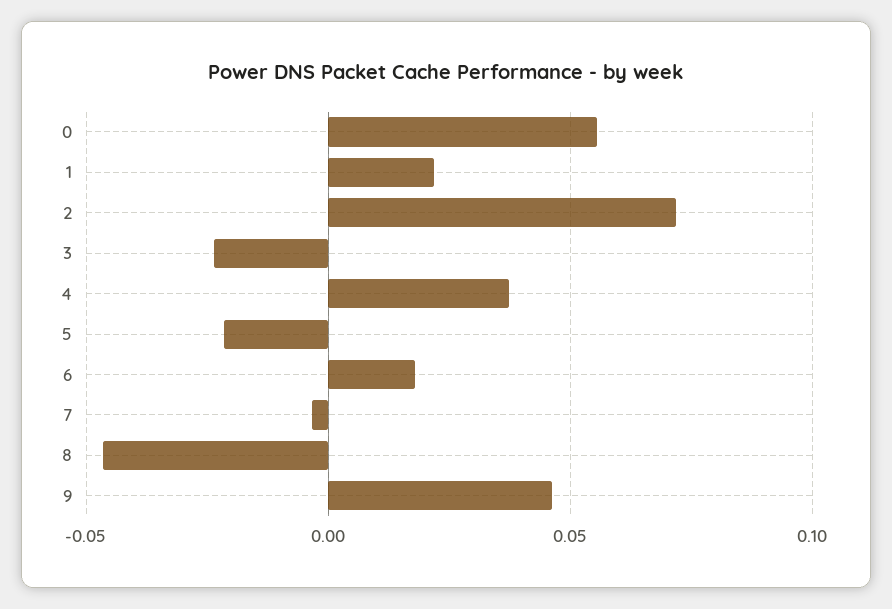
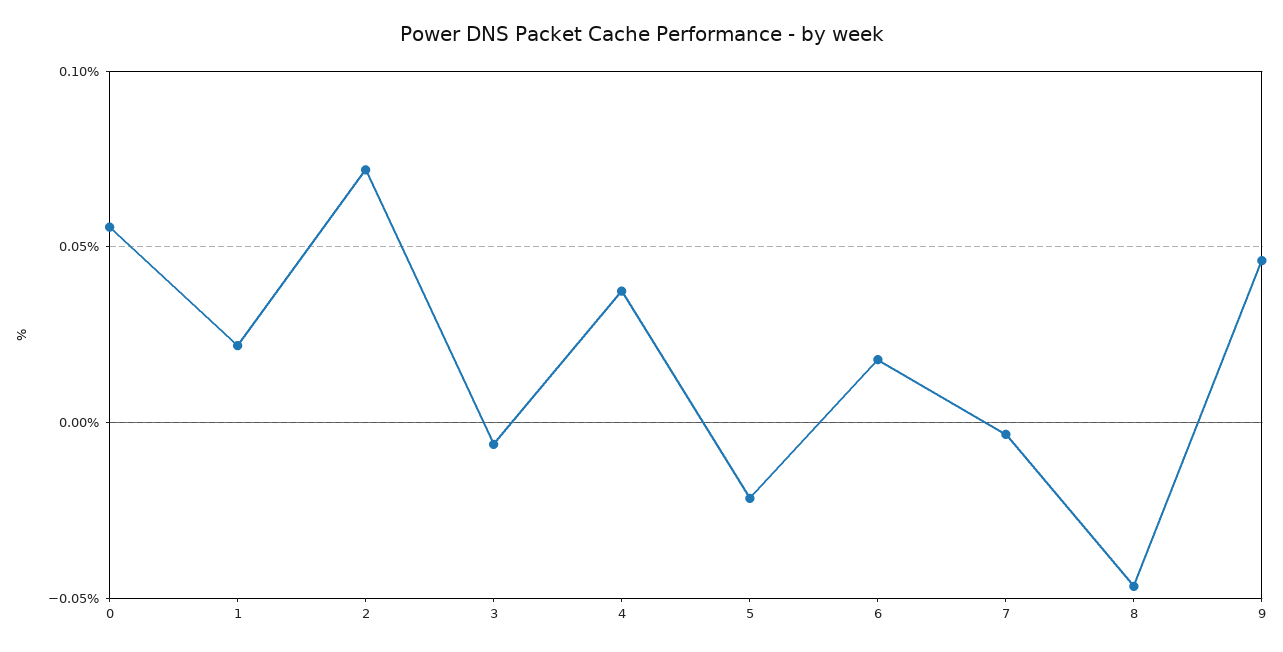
3: -0.025 -> -0.005

